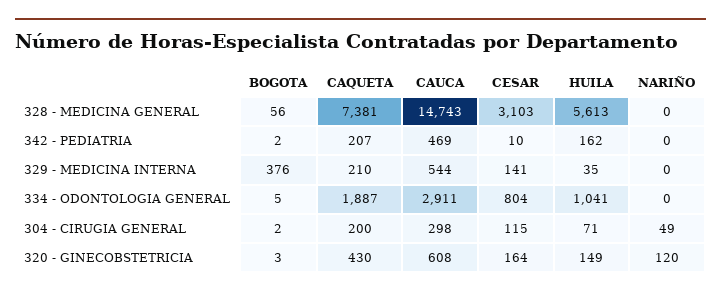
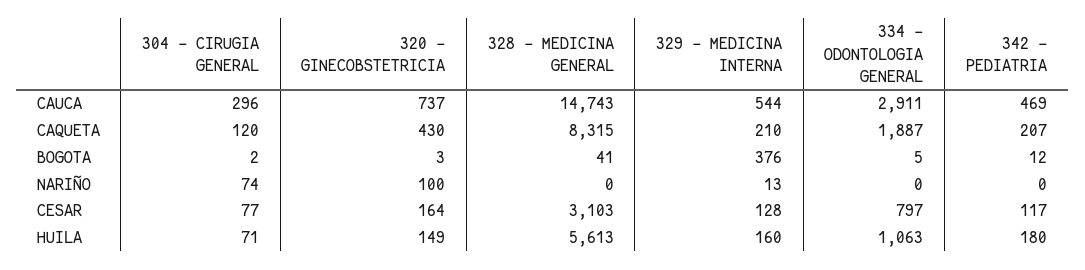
BOGOTA, 328 - MEDICINA GENERAL: 56 -> 41
CAQUETA, 328 - MEDICINA GENERAL: 7381 -> 8315
BOGOTA, 342 - PEDIATRIA: 2 -> 12
CESAR, 342 - PEDIATRIA: 10 -> 117
HUILA, 342 - PEDIATRIA: 162 -> 180
CESAR, 329 - MEDICINA INTERNA: 141 -> 128
HUILA, 329 - MEDICINA INTERNA: 35 -> 160
NARIÑO, 329 - MEDICINA INTERNA: 0 -> 13
CESAR, 334 - ODONTOLOGIA GENERAL: 804 -> 797
HUILA, 334 - ODONTOLOGIA GENERAL: 1041 -> 1063
CAQUETA, 304 - CIRUGIA GENERAL: 200 -> 120
CAUCA, 304 - CIRUGIA GENERAL: 298 -> 296
CESAR, 304 - CIRUGIA GENERAL: 115 -> 77
NARIÑO, 304 - CIRUGIA GENERAL: 49 -> 74
CAUCA, 320 - GINECOBSTETRICIA: 608 -> 737
NARIÑO, 320 - GINECOBSTETRICIA: 120 -> 100

